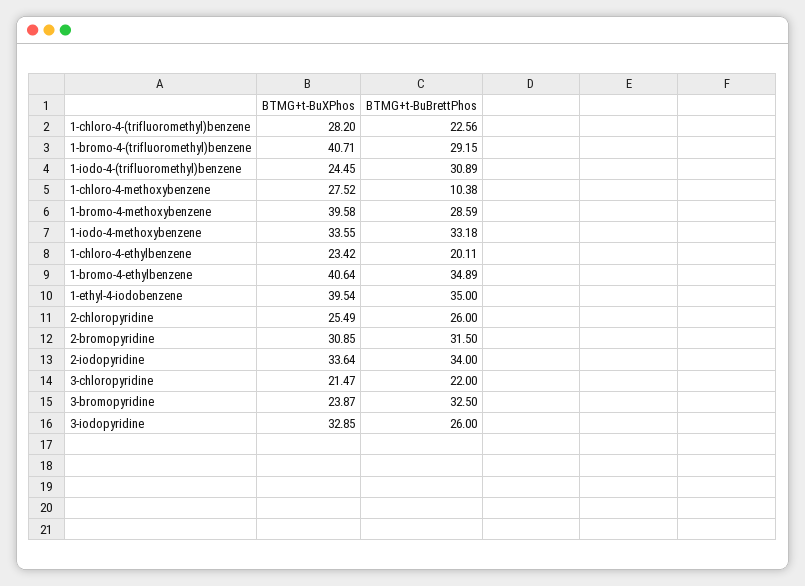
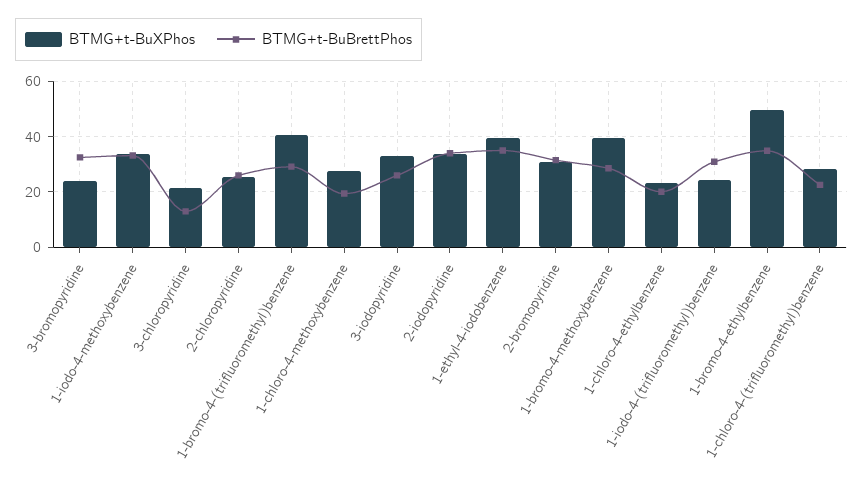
BTMG+t-BuBrettPhos, 1-chloro-4-methoxybenzene: 10.38 -> 20
BTMG+t-BuXPhos, 1-bromo-4-ethylbenzene: 40.64 -> 50
BTMG+t-BuBrettPhos, 3-chloropyridine: 22 -> 12.5

